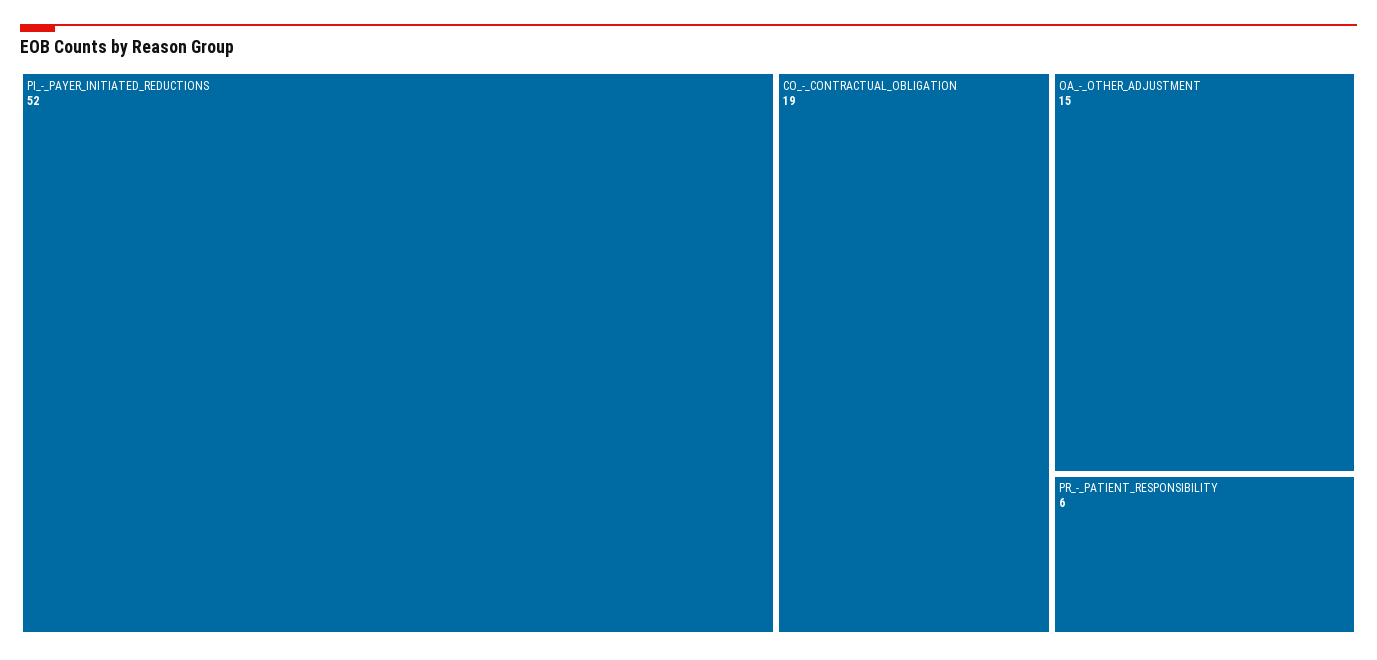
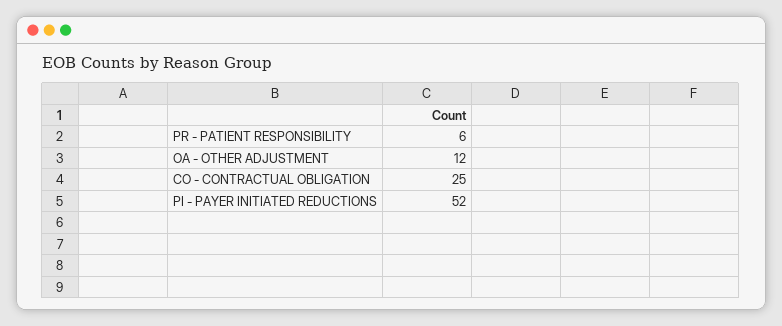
CO_-_CONTRACTUAL_OBLIGATION: 19 -> 25
OA_-_OTHER_ADJUSTMENT: 15 -> 12

